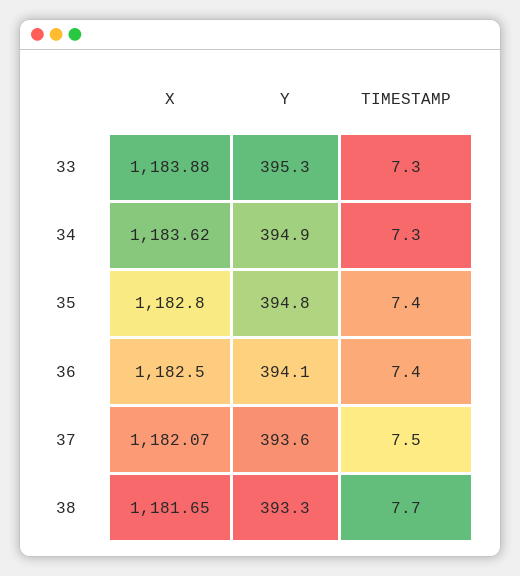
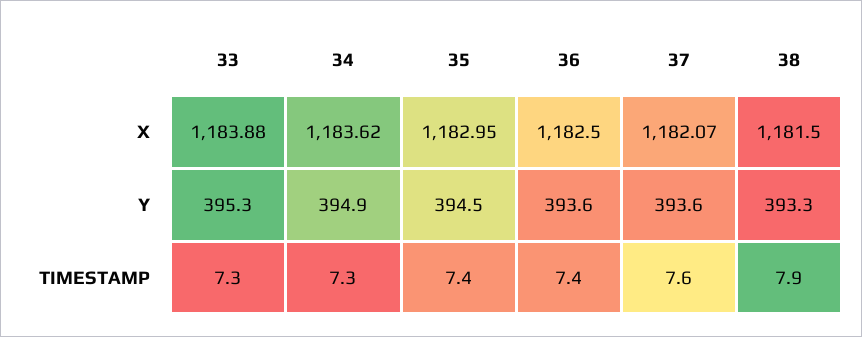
X, 35: 1182.8 -> 1182.95
Y, 35: 394.8 -> 394.5
Y, 36: 394.1 -> 393.6
TIMESTAMP, 37: 7.5 -> 7.6
X, 38: 1181.65 -> 1181.5
TIMESTAMP, 38: 7.7 -> 7.9

